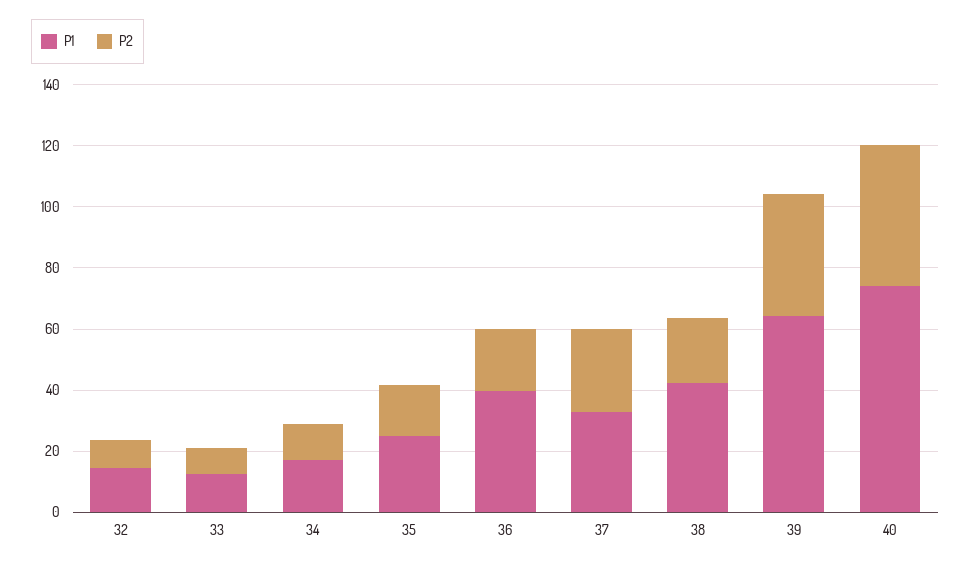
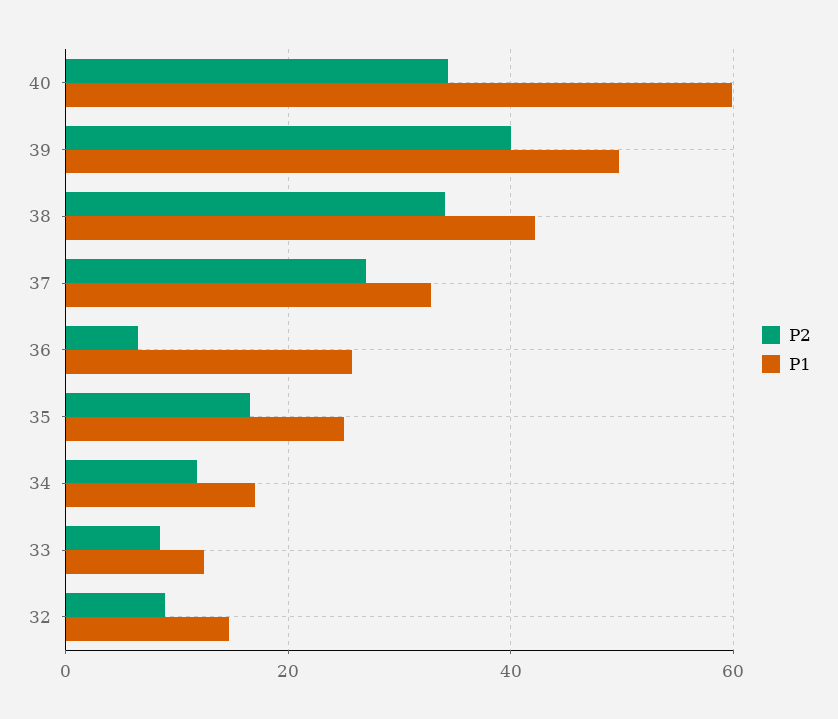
P1, 36: 40 -> 26
P2, 36: 20 -> 6
P2, 38: 20 -> 34
P1, 39: 65 -> 50
P1, 40: 75 -> 60
P2, 40: 45 -> 34

